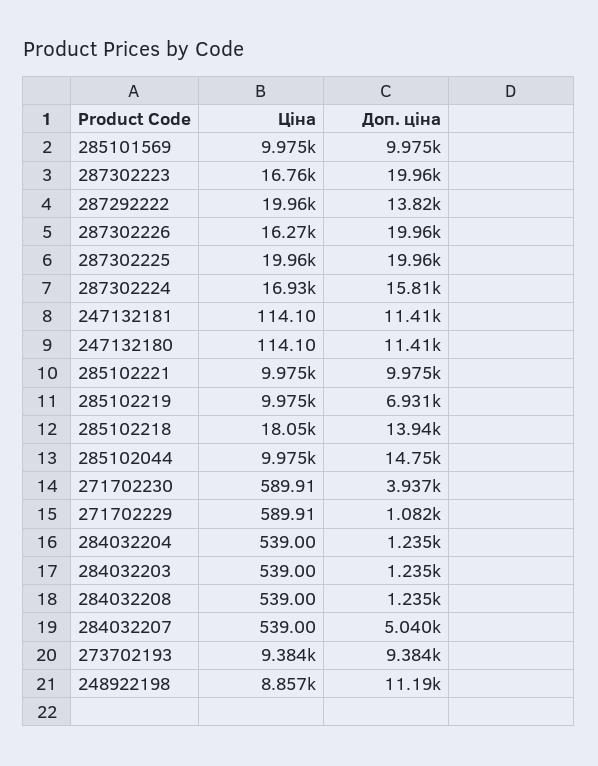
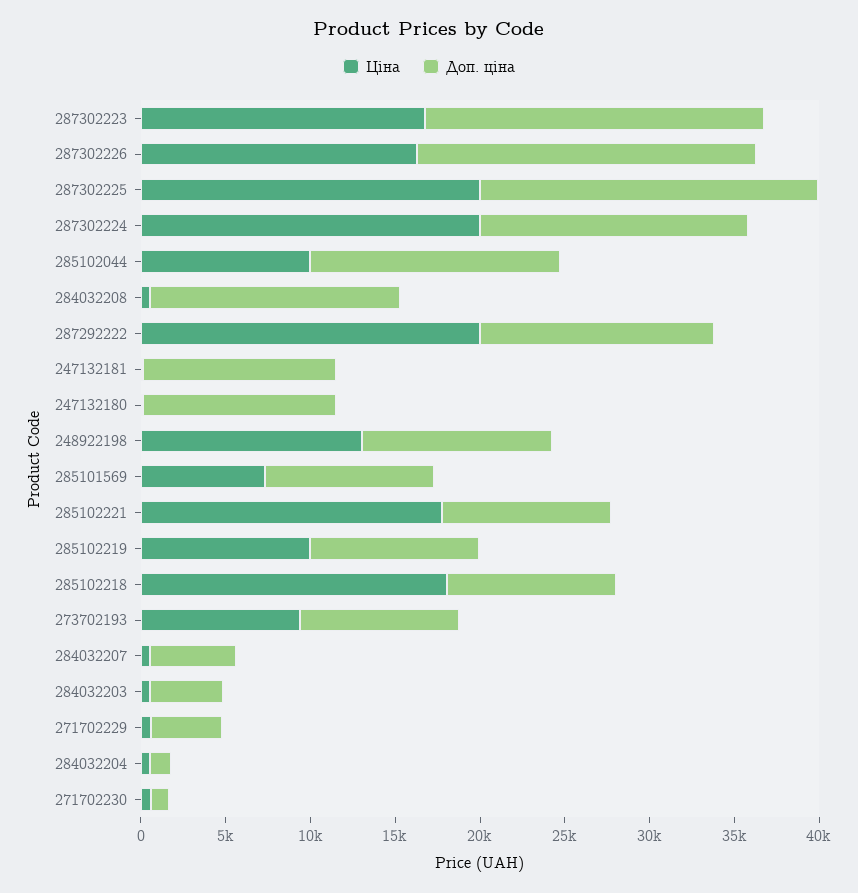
Ціна, 285101569: 9975 -> 7000
Ціна, 287302224: 16930 -> 20000
Ціна, 285102221: 9975 -> 18000
Доп. ціна, 285102219: 6931 -> 10000
Доп. ціна, 285102218: 13940 -> 10000
Доп. ціна, 271702230: 3937 -> 1000
Доп. ціна, 271702229: 1082 -> 4000
Доп. ціна, 284032203: 1235 -> 4000
Доп. ціна, 284032208: 1235 -> 15000
Ціна, 248922198: 8857 -> 13000

